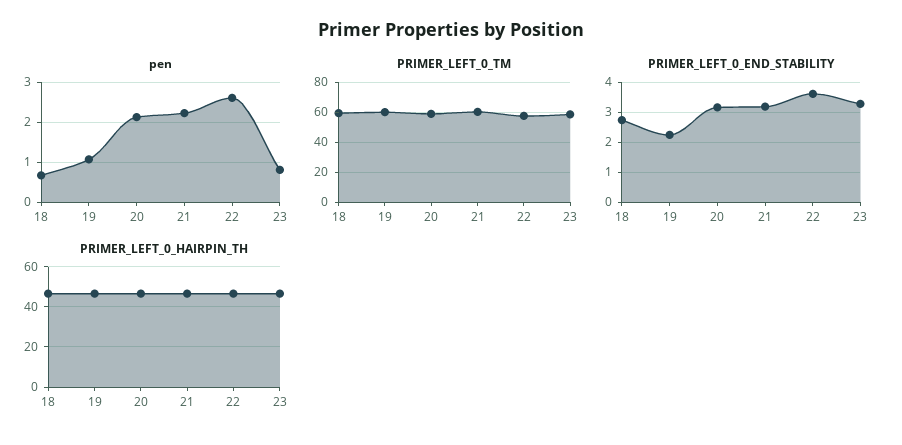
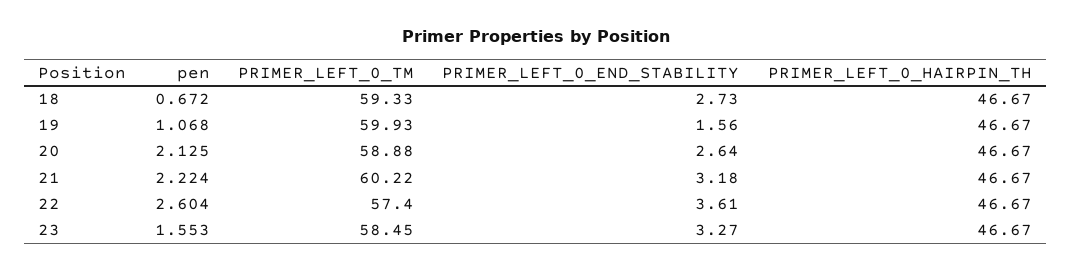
pen, 23: 0.8 -> 1.553
PRIMER_LEFT_0_END_STABILITY, 19: 2.2 -> 1.56
PRIMER_LEFT_0_END_STABILITY, 20: 3.2 -> 2.64

